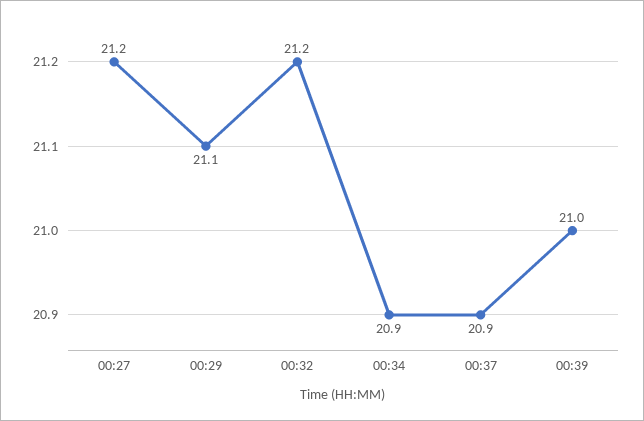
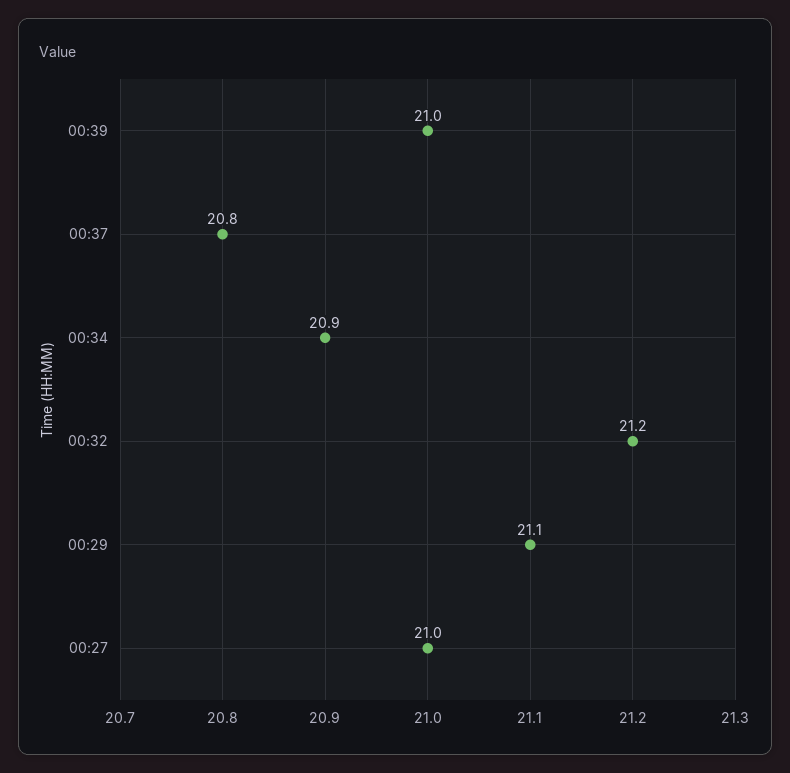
00:27: 21.2 -> 21
00:37: 20.9 -> 20.8

